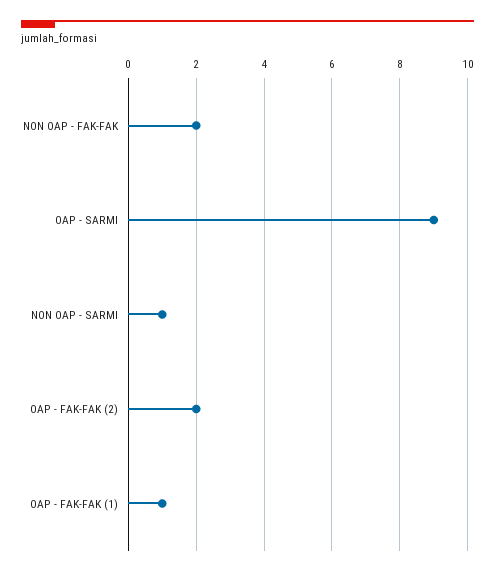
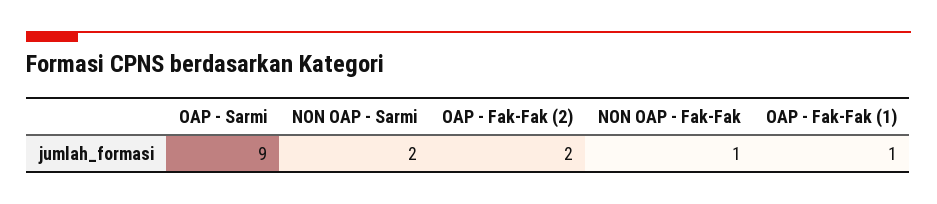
NON OAP - FAK-FAK: 2 -> 1
NON OAP - SARMI: 1 -> 2

